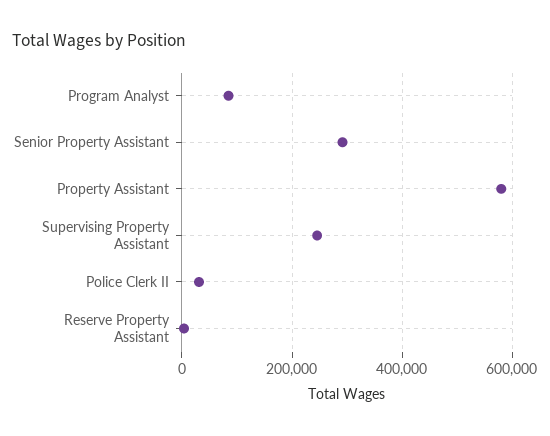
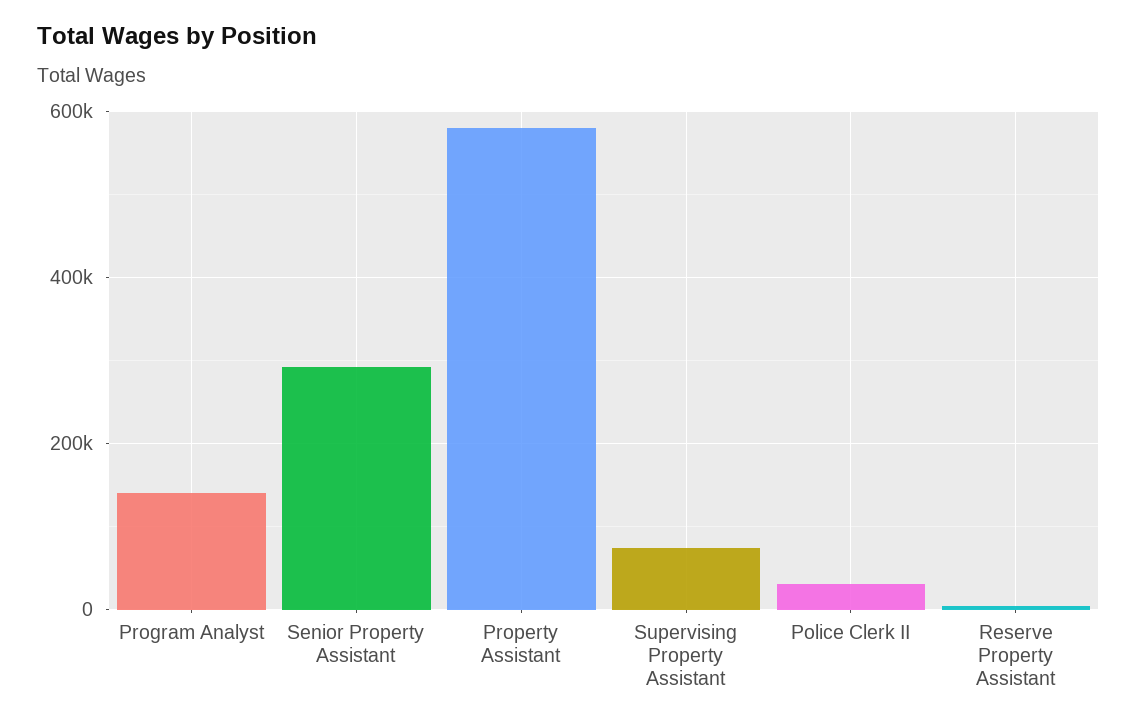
Program Analyst: 80000 -> 140000
Supervising Property Assistant: 240000 -> 80000

